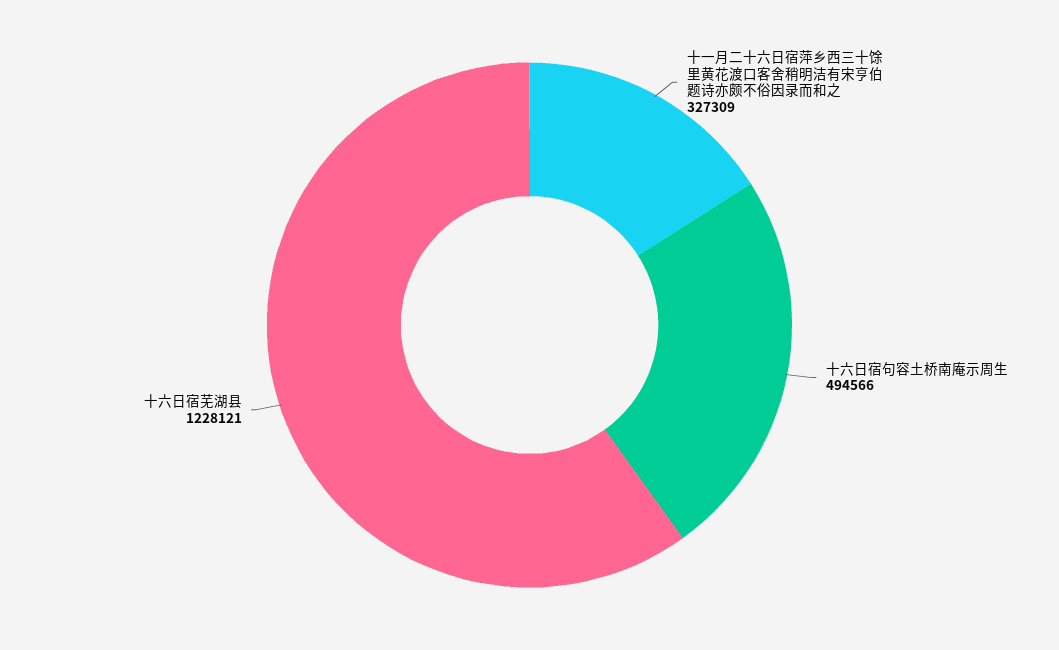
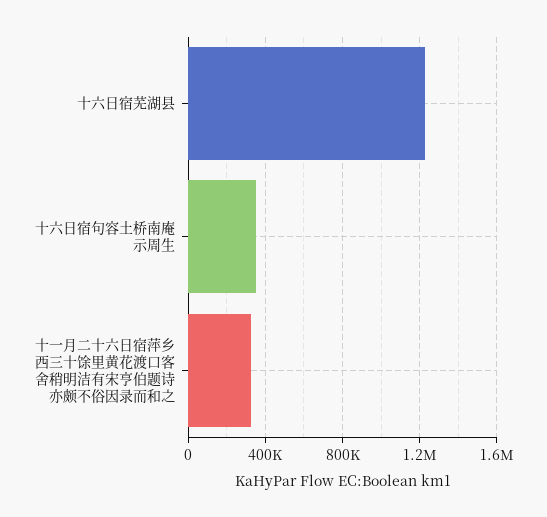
十六日宿句容土桥南庵示周生: 494566 -> 350000

